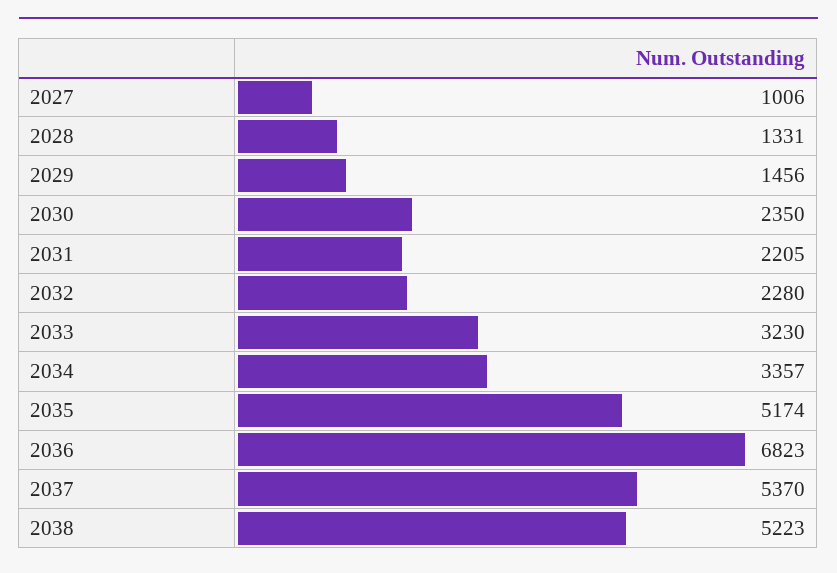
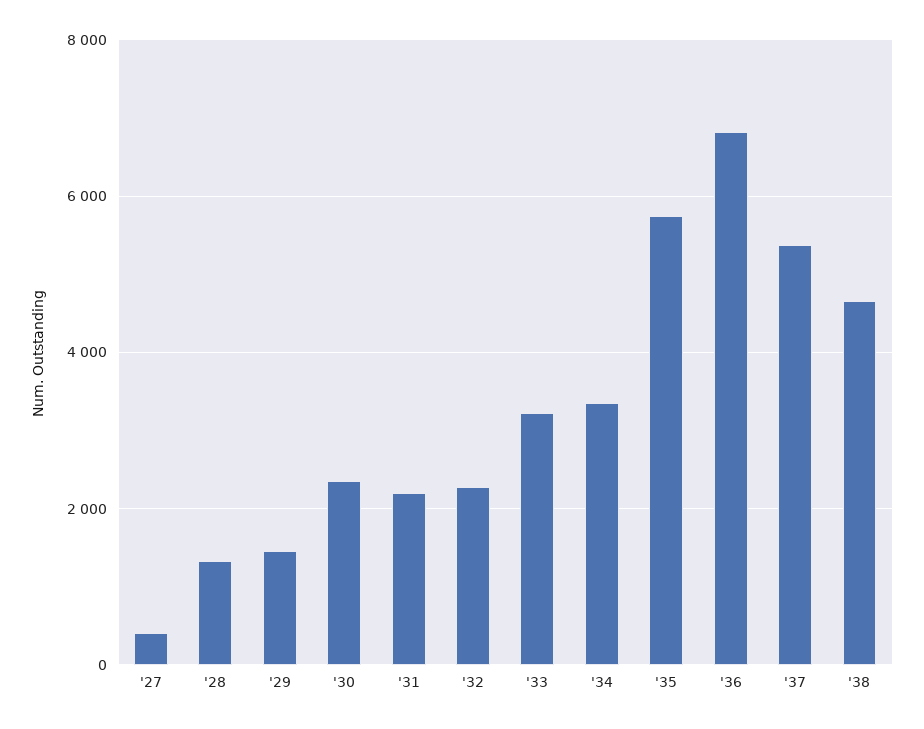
2027: 1006 -> 400
2035: 5174 -> 5800
2038: 5223 -> 4600

